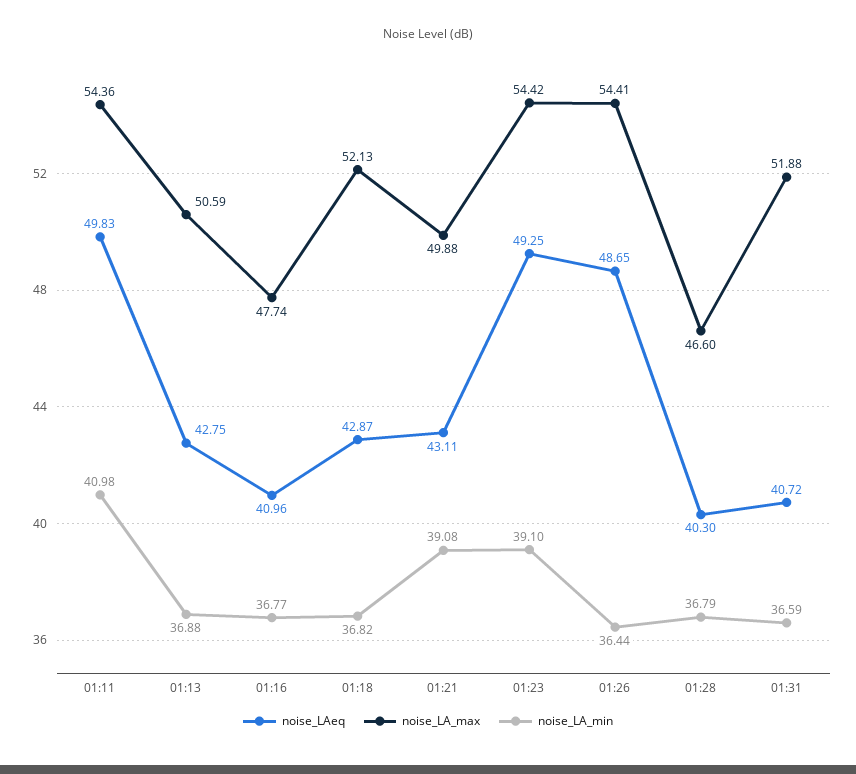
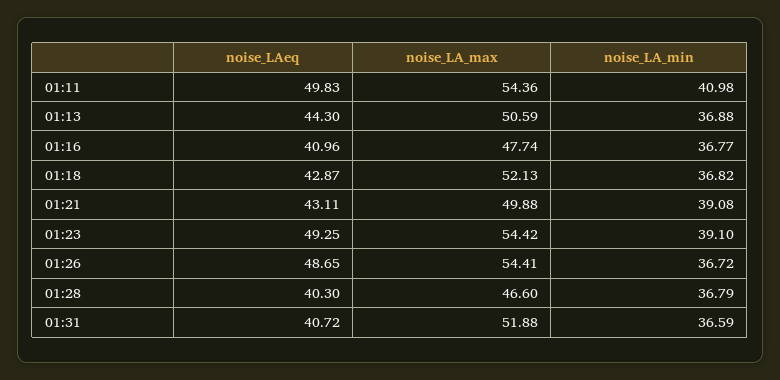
noise_LAeq, 01:13: 42.75 -> 44.3
noise_LA_min, 01:26: 36.44 -> 36.72

